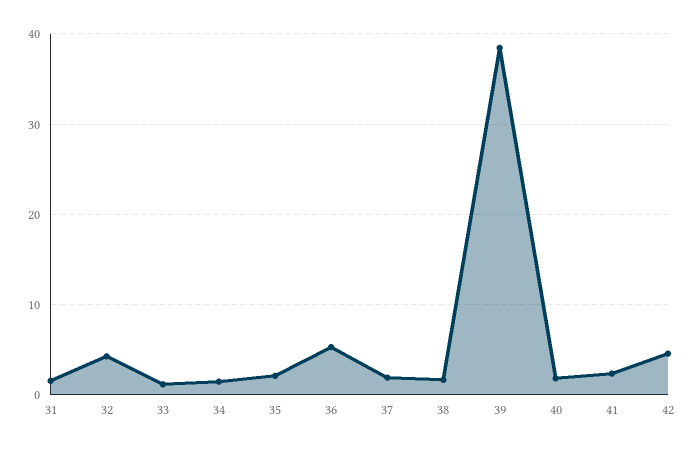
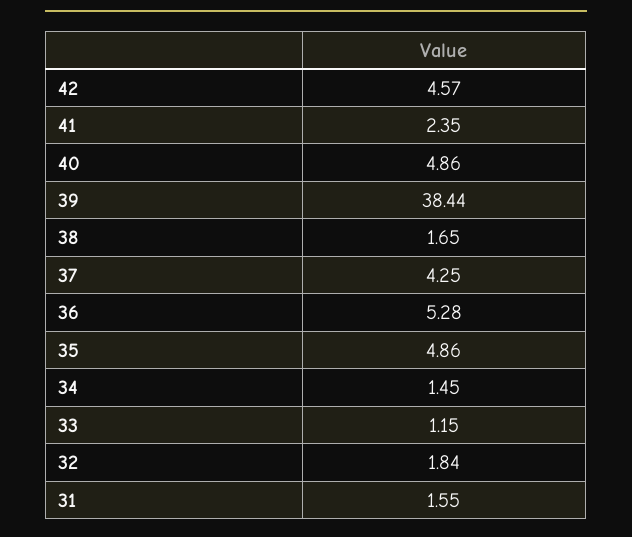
32: 4 -> 1.84
35: 2 -> 4.86
37: 2 -> 4.25
40: 2 -> 4.86

